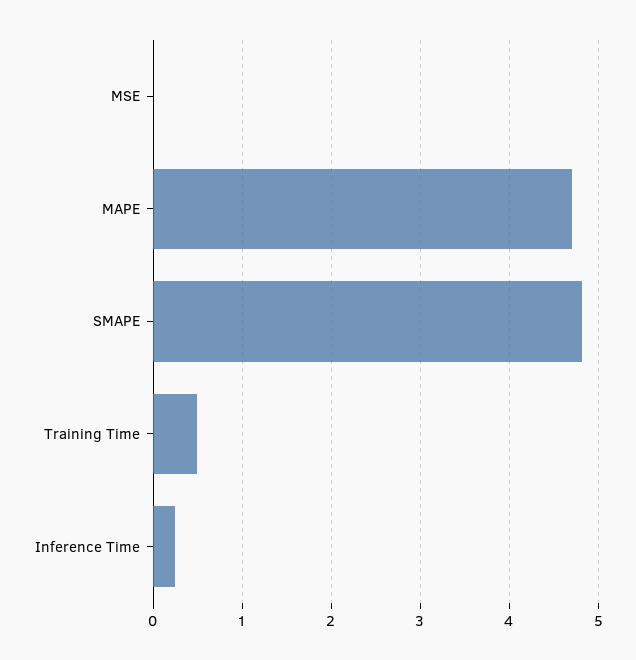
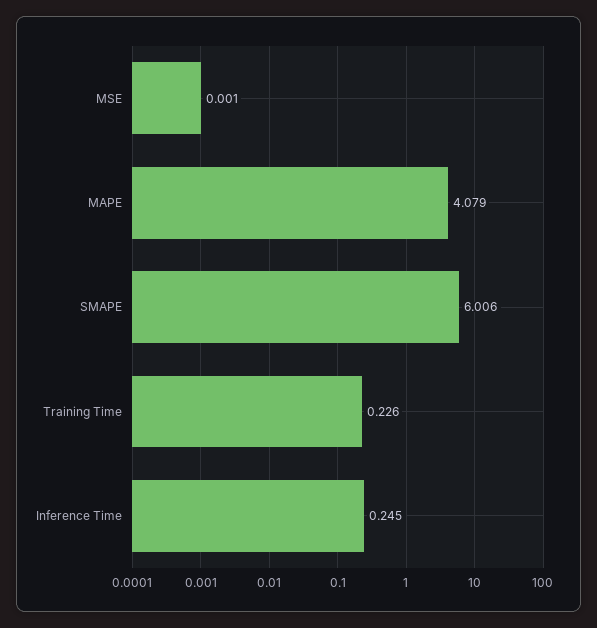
MAPE: 4.7 -> 4.079
SMAPE: 4.8 -> 6.006
Training Time: 0.5 -> 0.226

